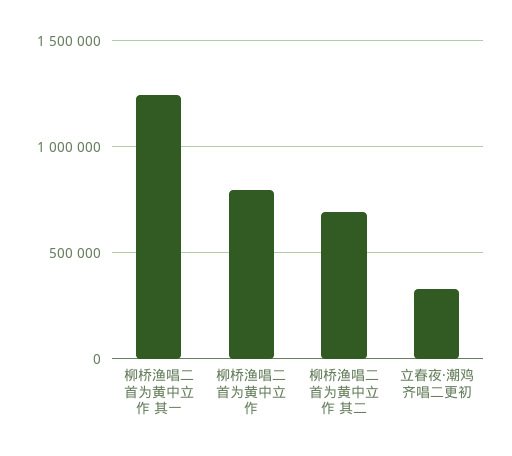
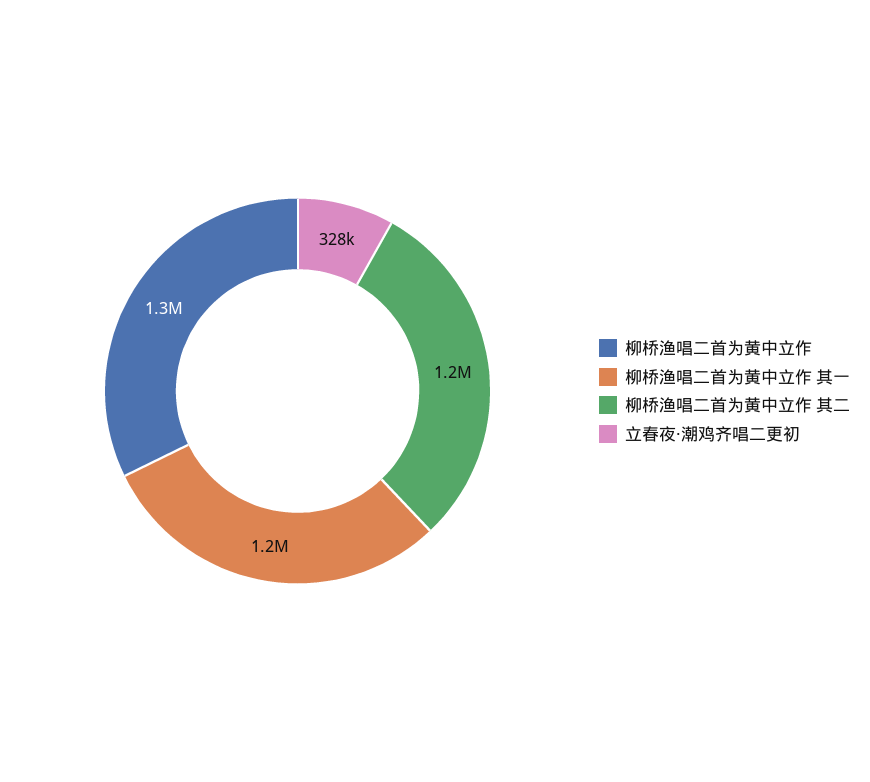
柳桥渔唱二首为黄中立作: 800000 -> 1300000
柳桥渔唱二首为黄中立作 其二: 700000 -> 1200000

